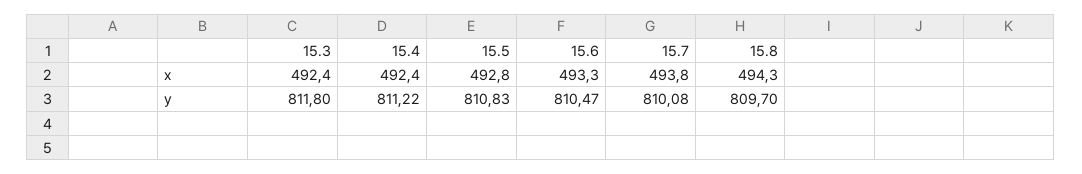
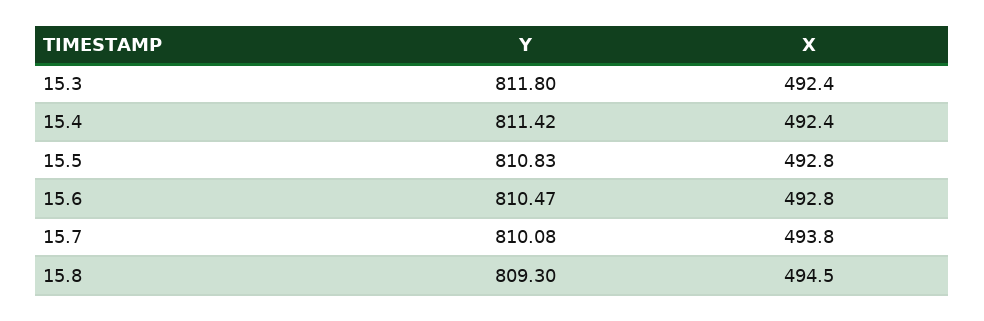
15.6, x: 493.3 -> 492.8
15.8, x: 494.3 -> 494.5
15.4, y: 811.22 -> 811.42
15.8, y: 809.7 -> 809.3

